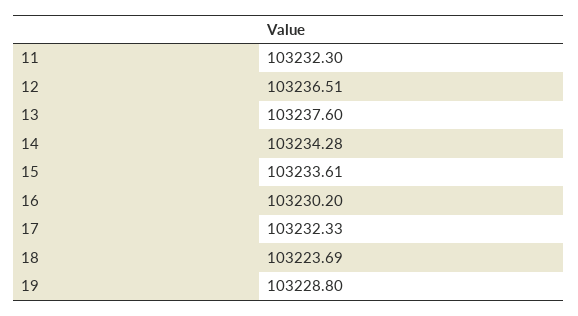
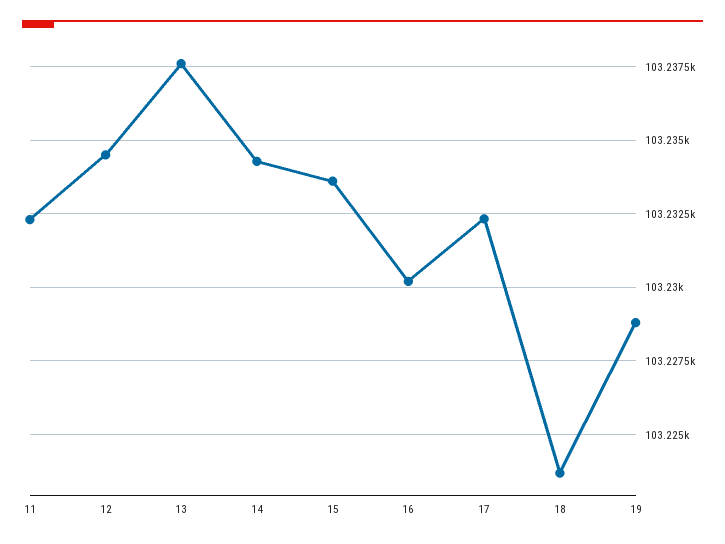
12: 103236.51 -> 103234.5

